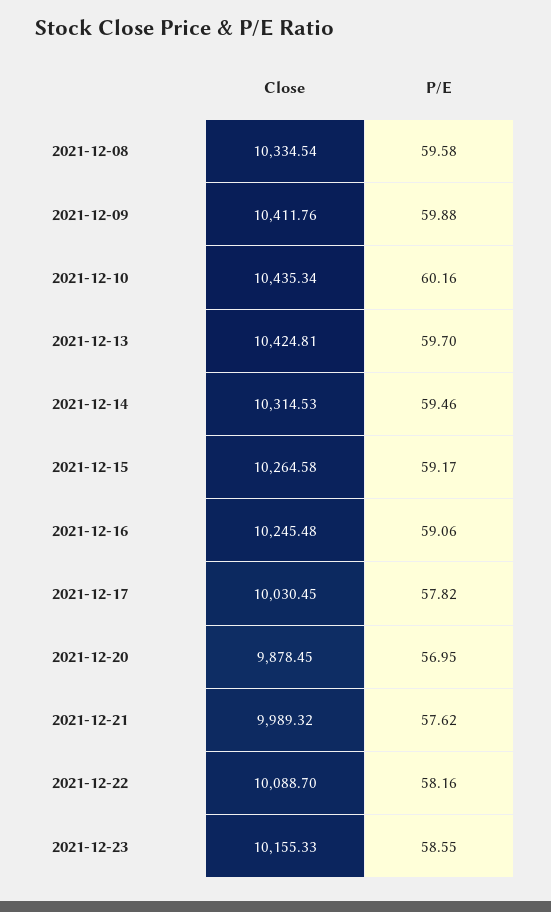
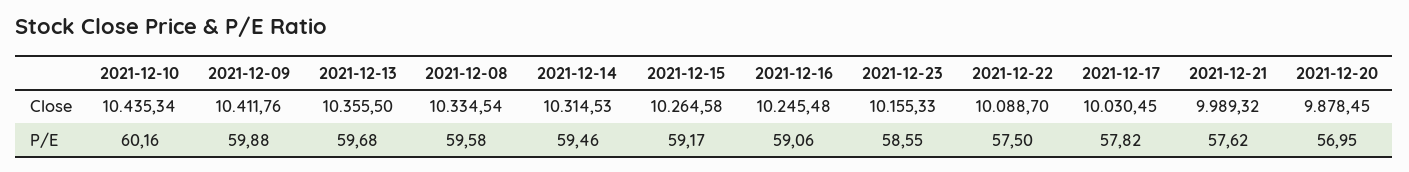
Close, 2021-12-13: 10424.81 -> 10355.5
P/E, 2021-12-13: 59.7 -> 59.68
P/E, 2021-12-22: 58.16 -> 57.5

